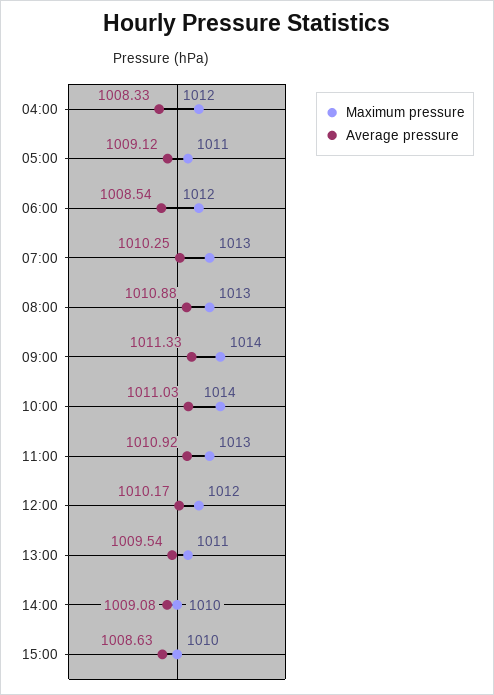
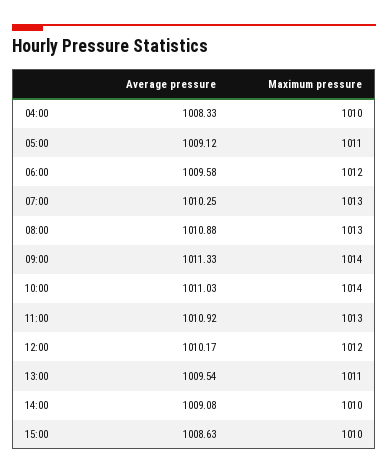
Maximum pressure, 04:00: 1012 -> 1010
Average pressure, 06:00: 1008.54 -> 1009.58

